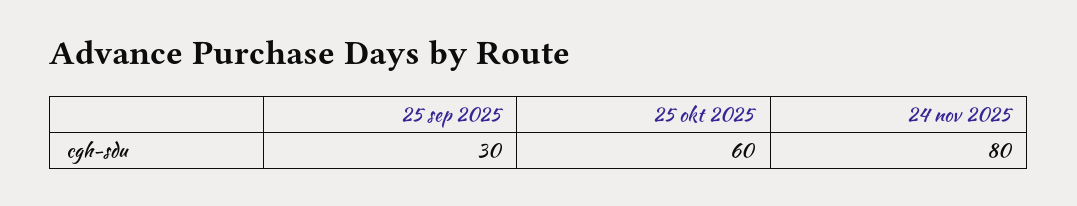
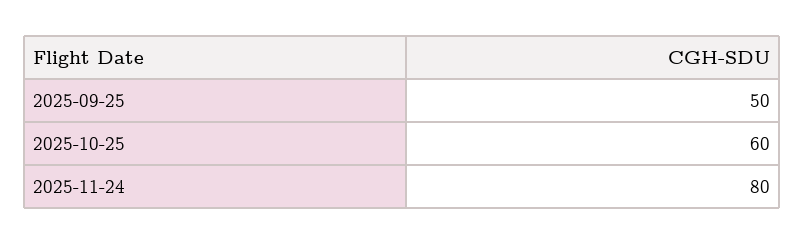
25 sep 2025: 30 -> 50

